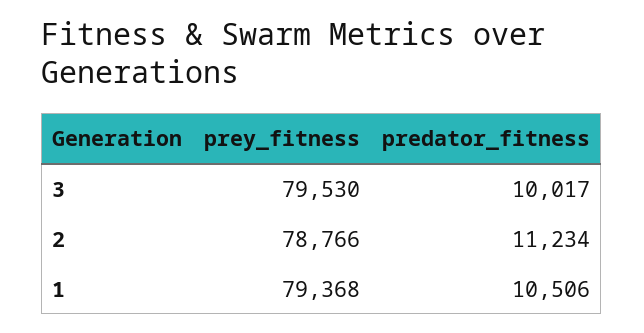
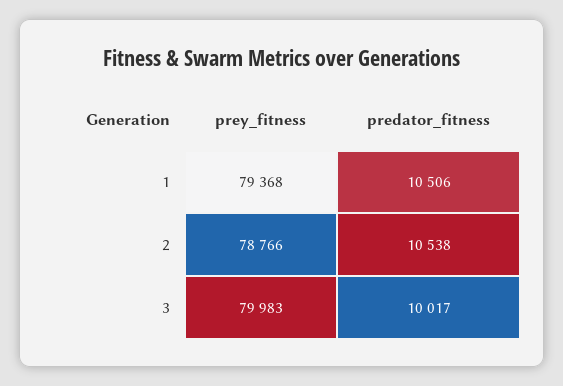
prey_fitness, 3: 79530 -> 79983
predator_fitness, 2: 11234 -> 10538

